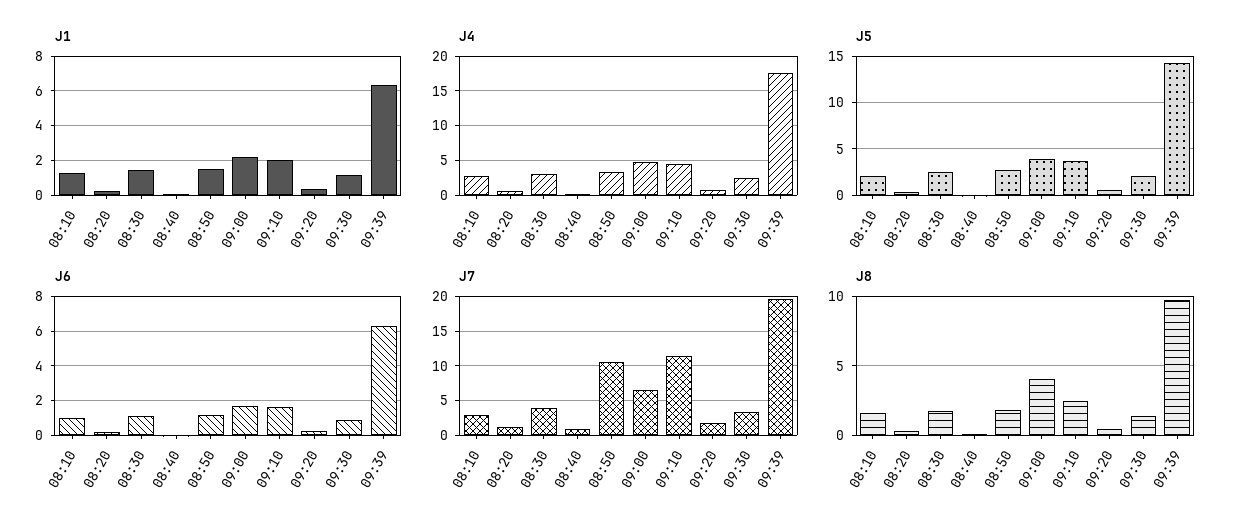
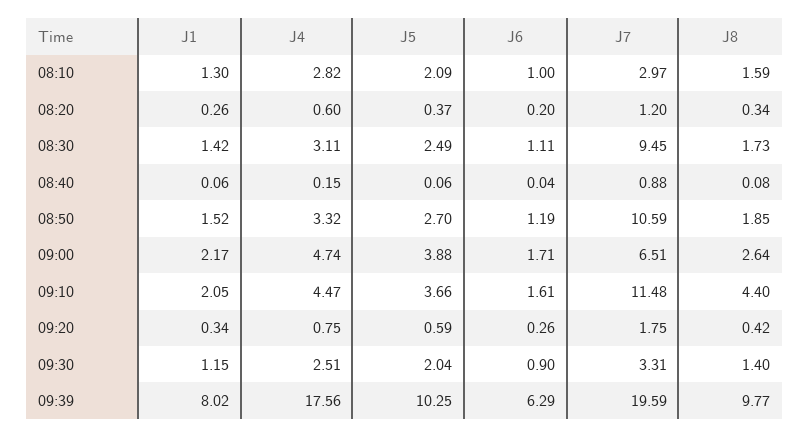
J1, 09:39: 6.5 -> 8.02
J5, 09:39: 14 -> 10.25
J7, 08:30: 4 -> 9.45
J8, 09:00: 4 -> 2.64
J8, 09:10: 2.5 -> 4.4

